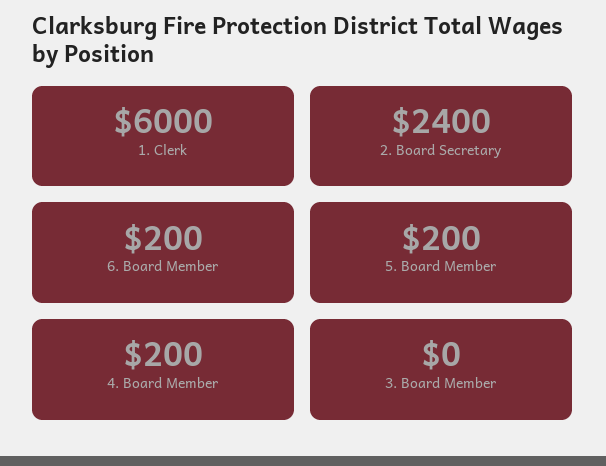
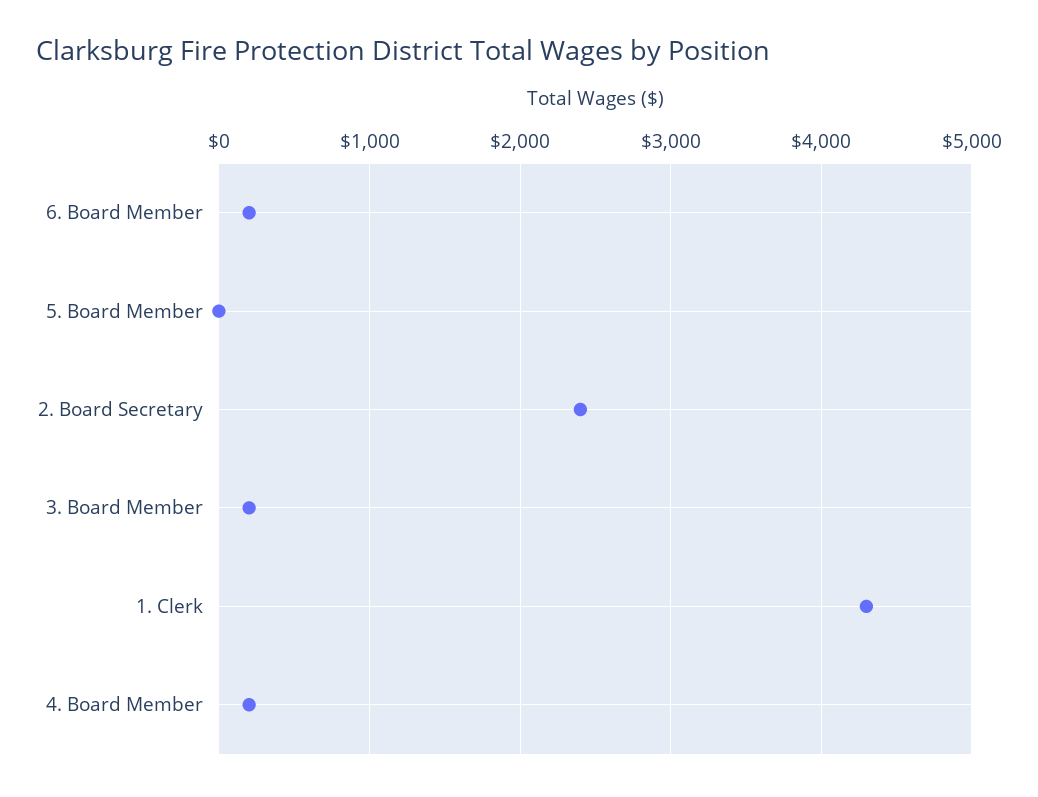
1. Clerk: 6000 -> 4300
5. Board Member: 200 -> 0
3. Board Member: 0 -> 200

